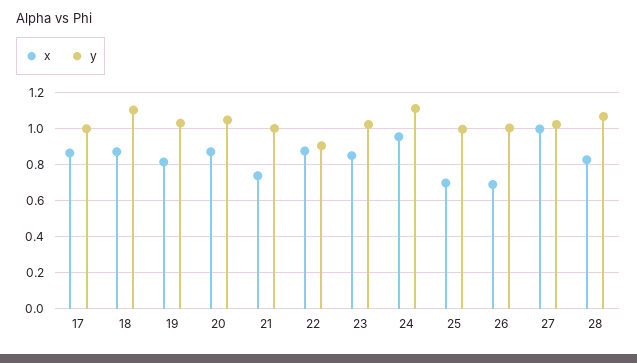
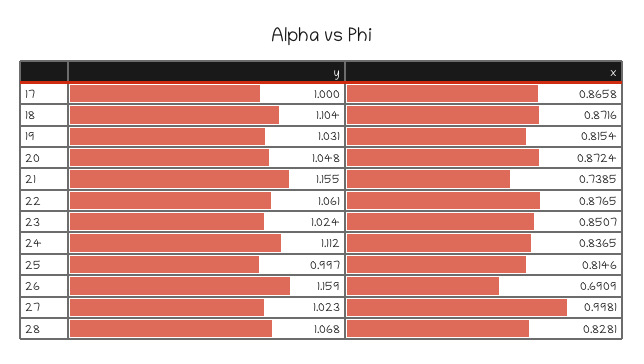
y, 21: 1 -> 1.155
y, 22: 0.9 -> 1.061
x, 24: 0.95 -> 0.8365
x, 25: 0.7 -> 0.8146
y, 26: 1 -> 1.159

